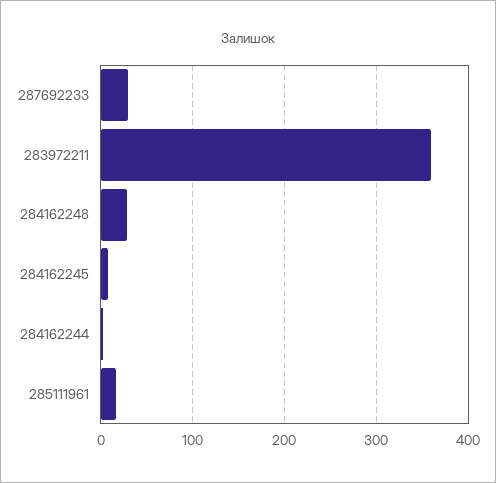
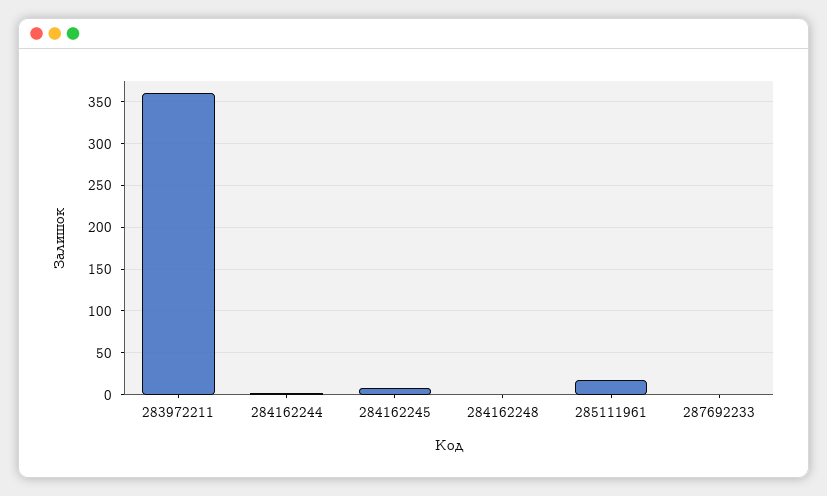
287692233: 30 -> 0
284162248: 30 -> 0

